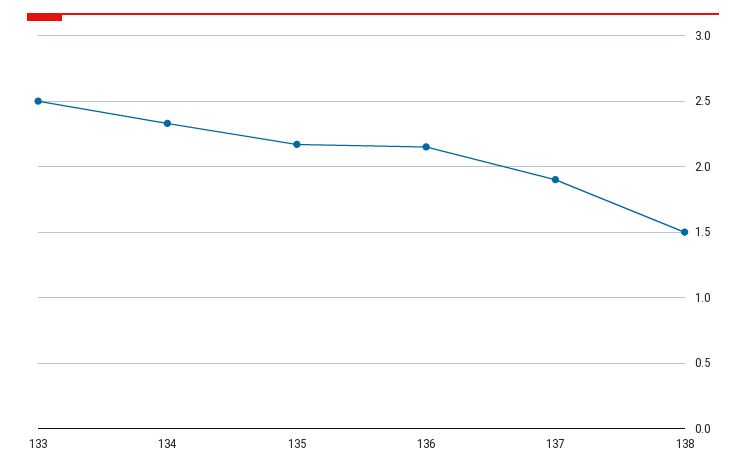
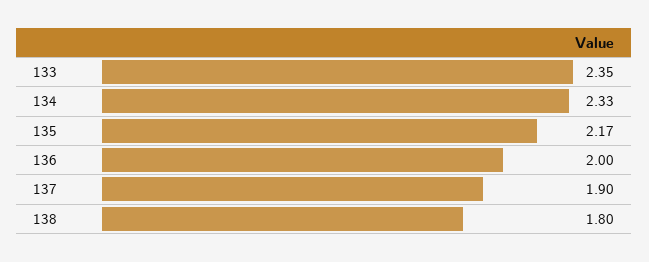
133: 2.5 -> 2.35
136: 2.15 -> 2
138: 1.5 -> 1.8

